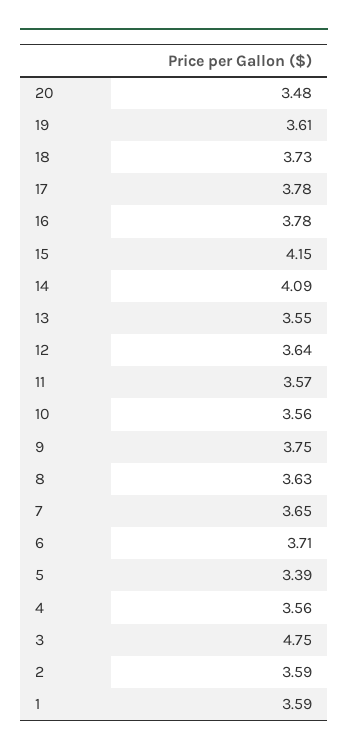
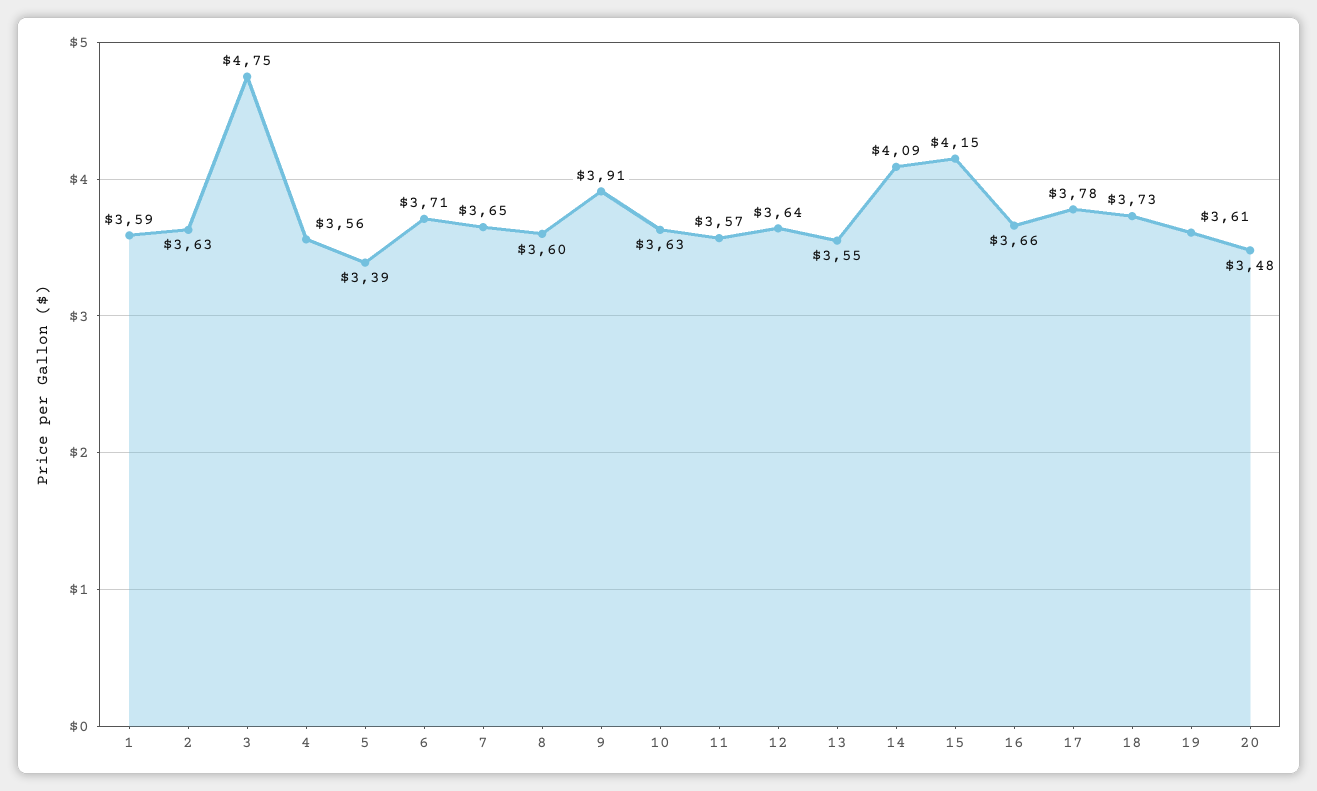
16: 3.78 -> 3.66
10: 3.56 -> 3.63
9: 3.75 -> 3.91
8: 3.63 -> 3.6
2: 3.59 -> 3.63

